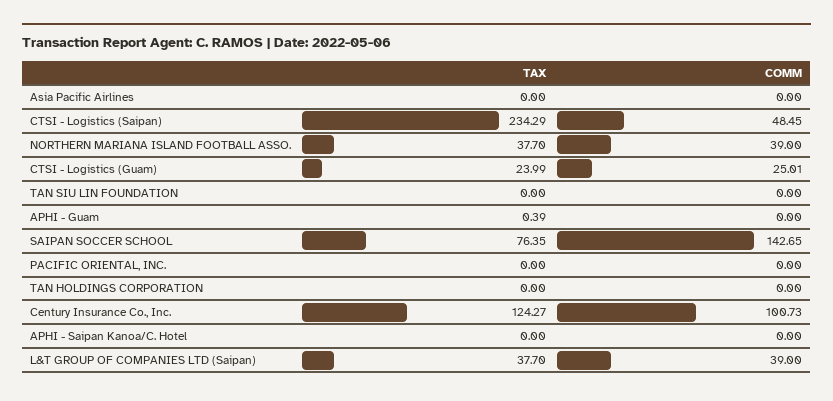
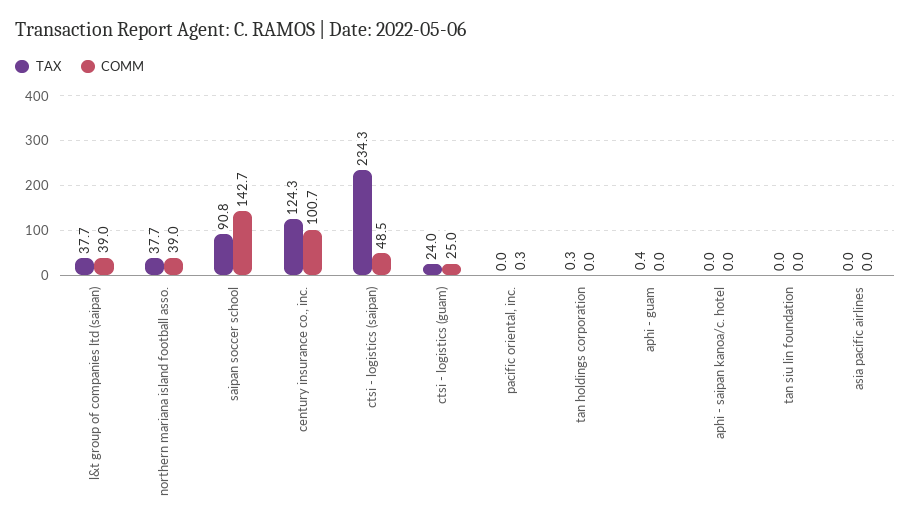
TAX, SAIPAN SOCCER SCHOOL: 76.35 -> 90.8
COMM, PACIFIC ORIENTAL, INC.: 0 -> 0.3
TAX, TAN HOLDINGS CORPORATION: 0 -> 0.3

